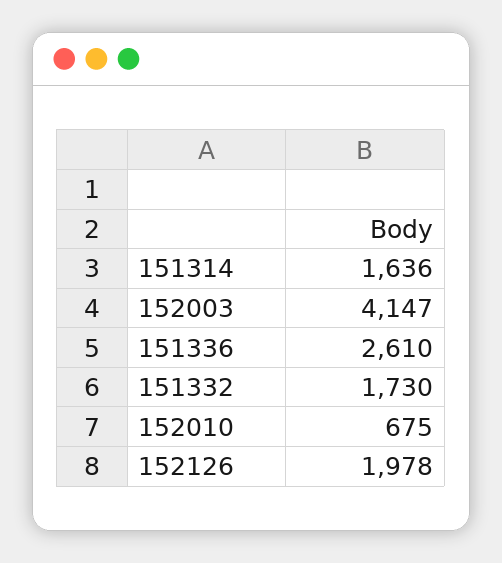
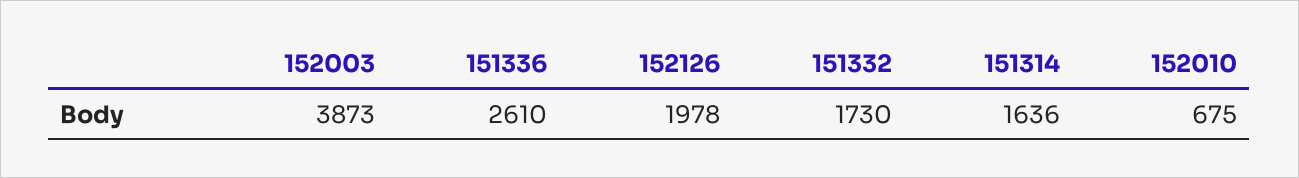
152003: 4147 -> 3873

